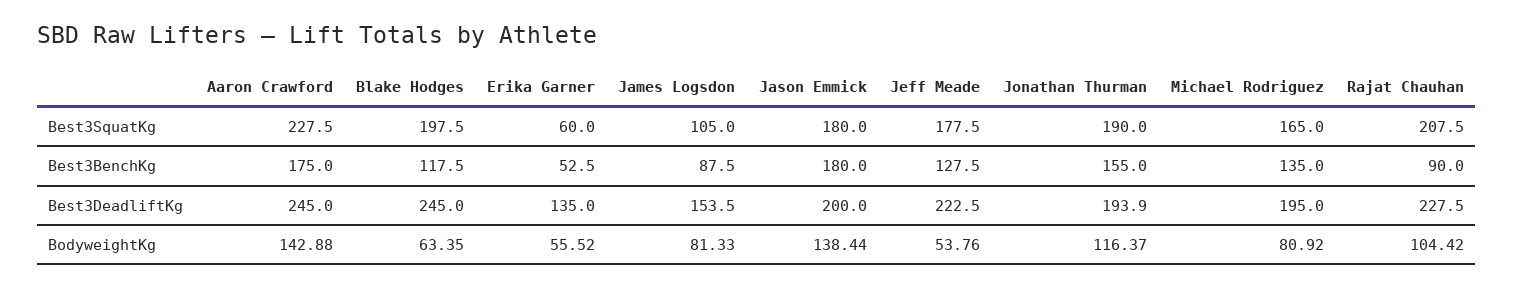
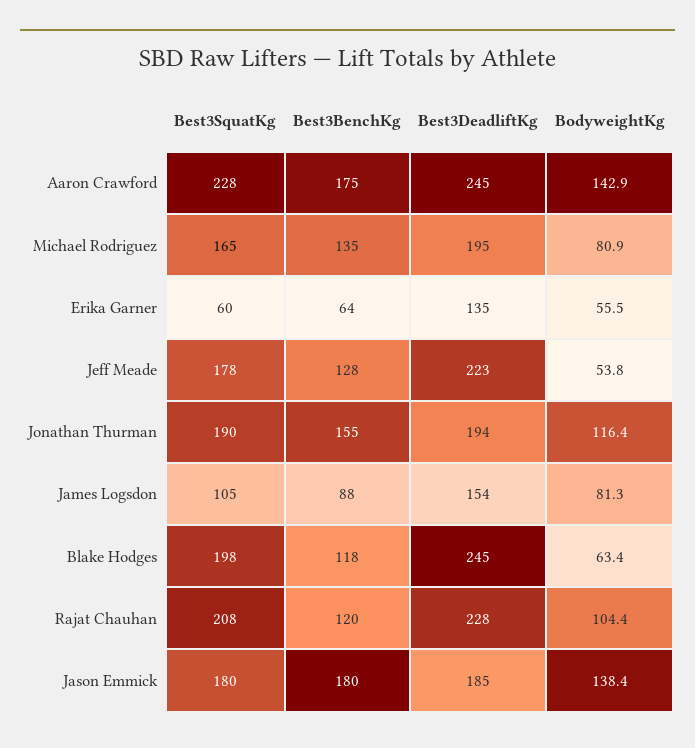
Erika Garner, Best3BenchKg: 52.5 -> 64
Rajat Chauhan, Best3BenchKg: 90 -> 120
Jason Emmick, Best3DeadliftKg: 200 -> 185

